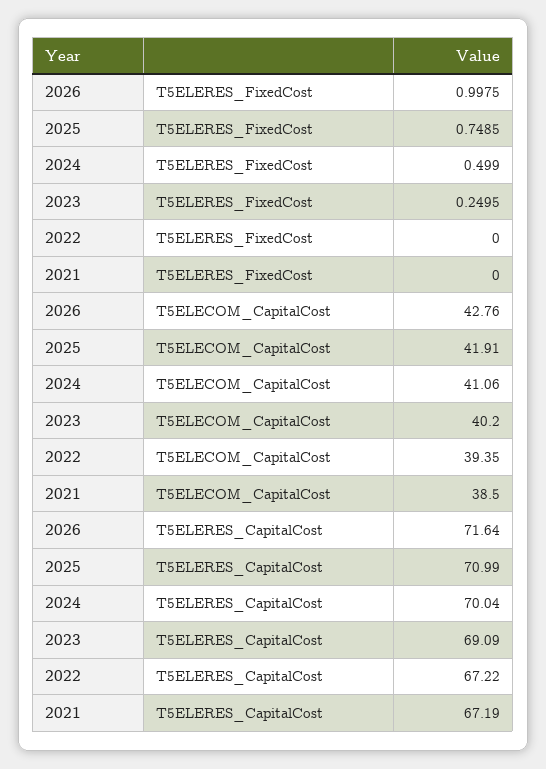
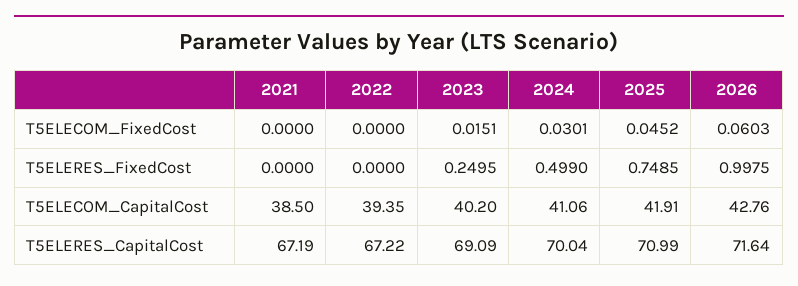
2021, T5ELECOM_FixedCost: none -> 0
2022, T5ELECOM_FixedCost: none -> 0
2023, T5ELECOM_FixedCost: none -> 0.0151
2024, T5ELECOM_FixedCost: none -> 0.0301
2025, T5ELECOM_FixedCost: none -> 0.0452
2026, T5ELECOM_FixedCost: none -> 0.0603

